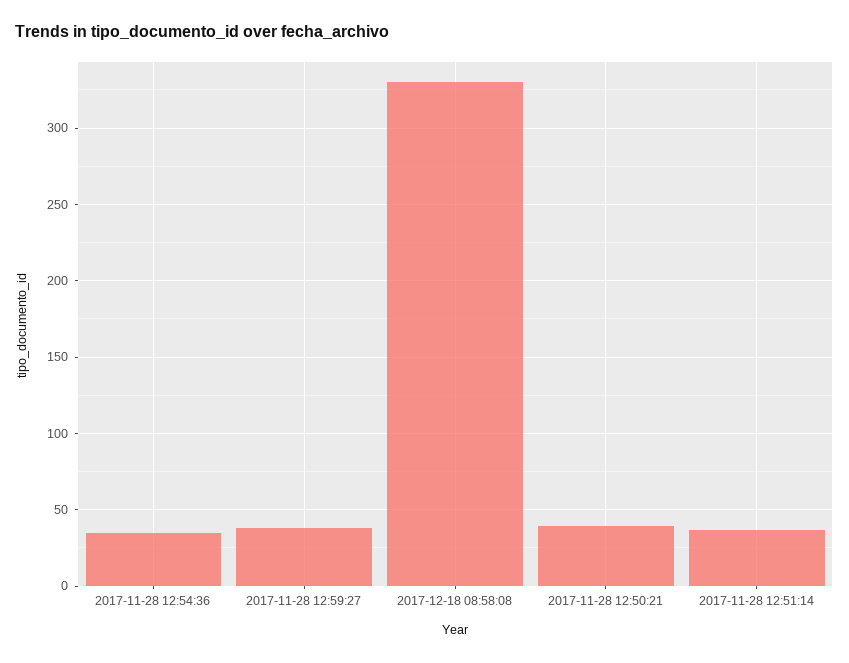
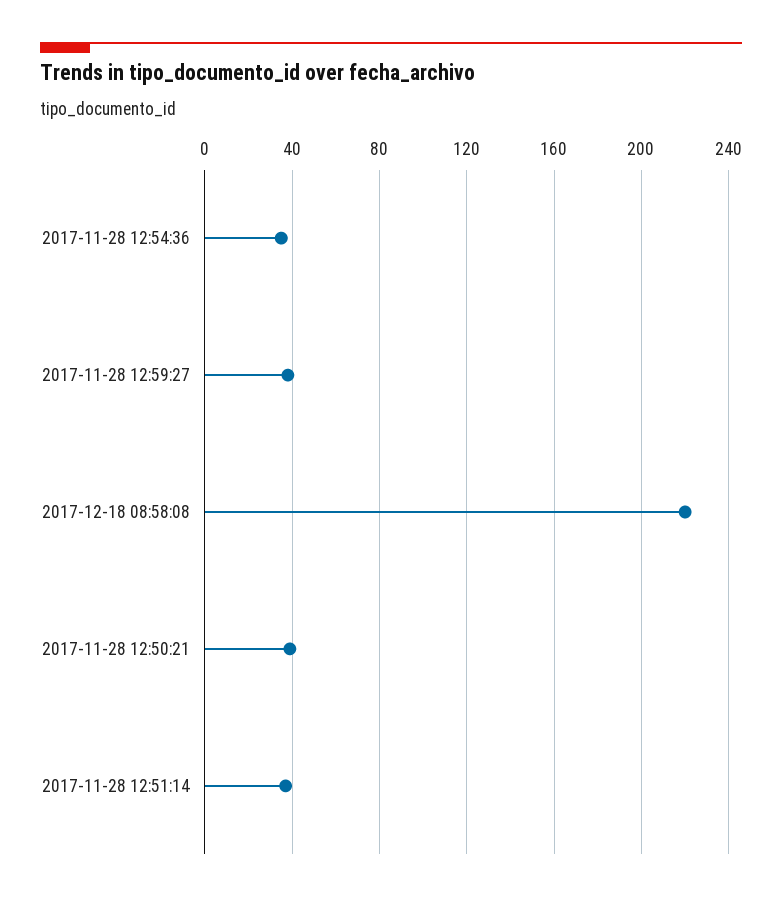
2017-12-18 08:58:08: 330 -> 220

